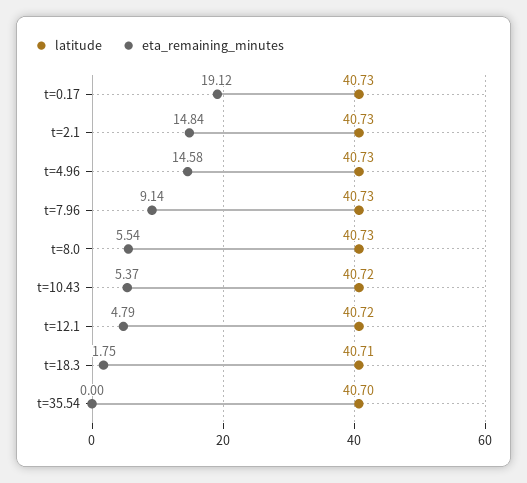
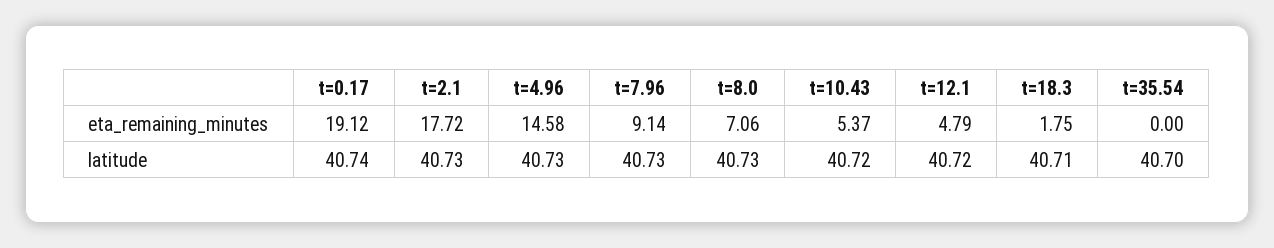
latitude, t=0.17: 40.73 -> 40.74
eta_remaining_minutes, t=2.1: 14.84 -> 17.72
eta_remaining_minutes, t=8.0: 5.54 -> 7.06

